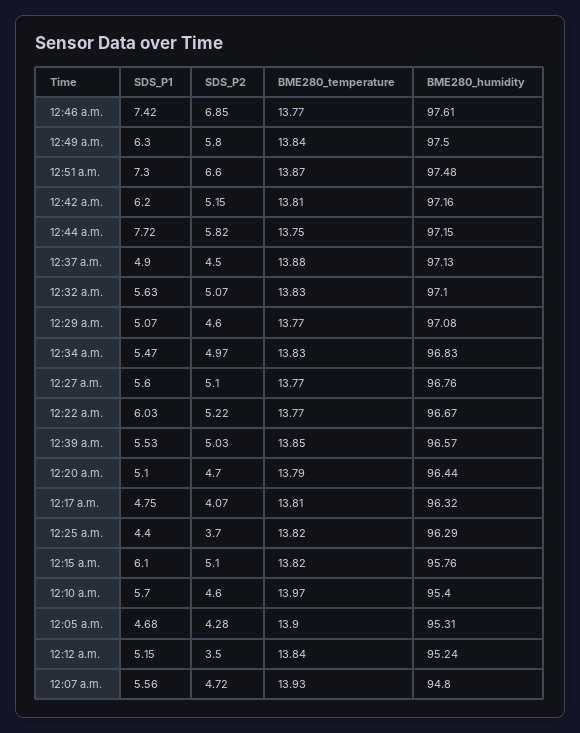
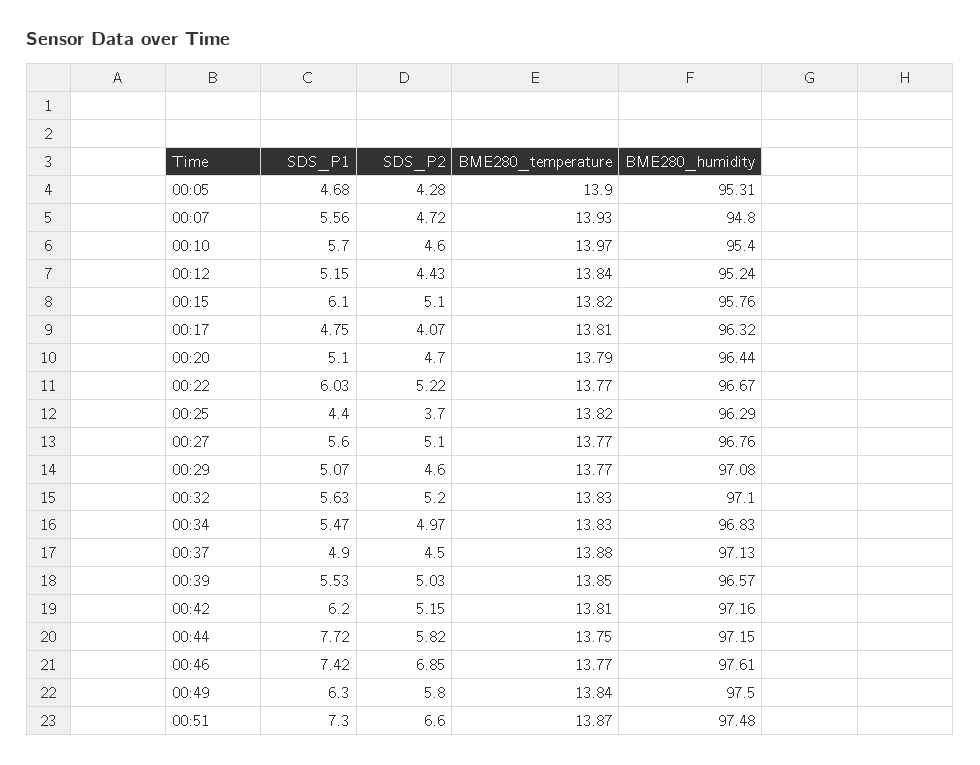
SDS_P2, 12:32 a.m.: 5.07 -> 5.2
SDS_P2, 12:12 a.m.: 3.5 -> 4.43

